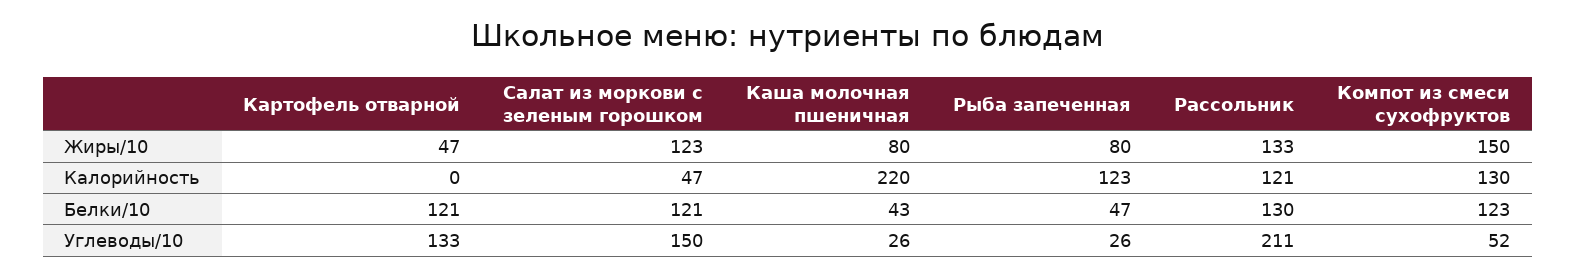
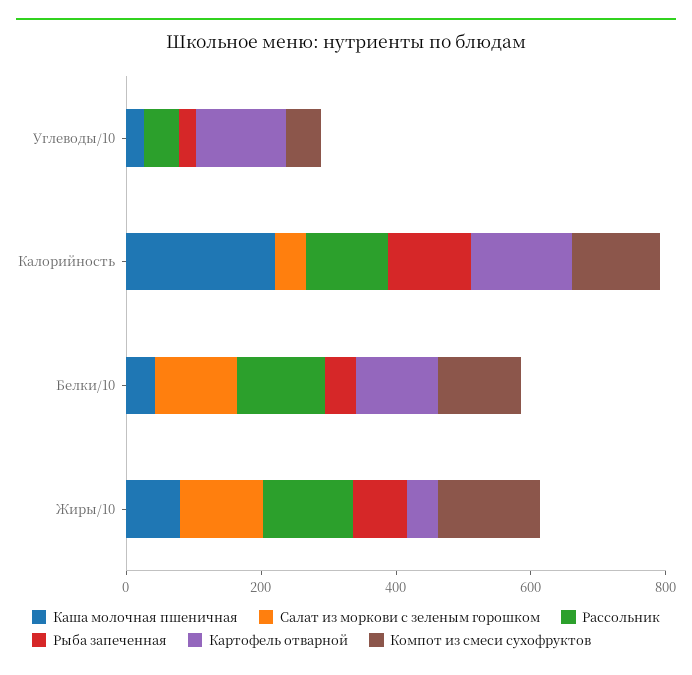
Картофель отварной, Калорийность: 0 -> 150
Салат из моркови с зеленым горошком, Углеводы/10: 150 -> 0
Рассольник, Углеводы/10: 211 -> 50

